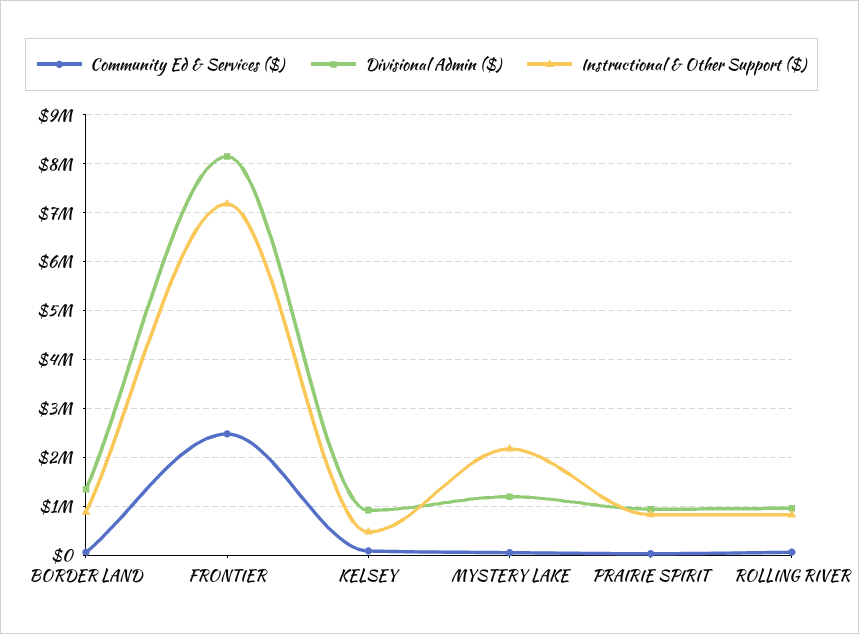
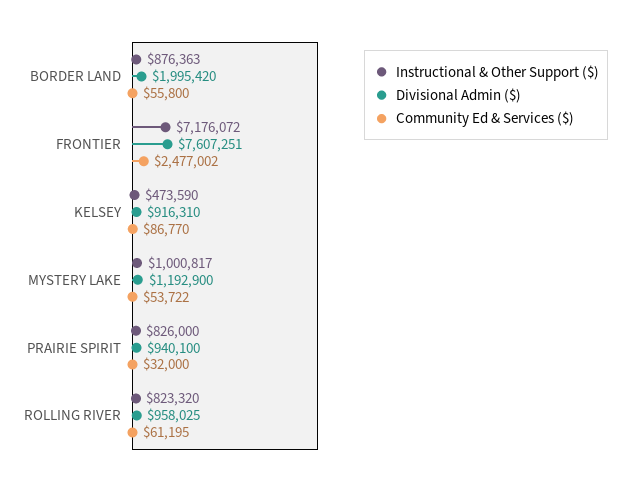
Divisional Admin ($), BORDER LAND: 1400000 -> 1995420
Divisional Admin ($), FRONTIER: 8200000 -> 7607251
Instructional & Other Support ($), MYSTERY LAKE: 2200000 -> 1000817

